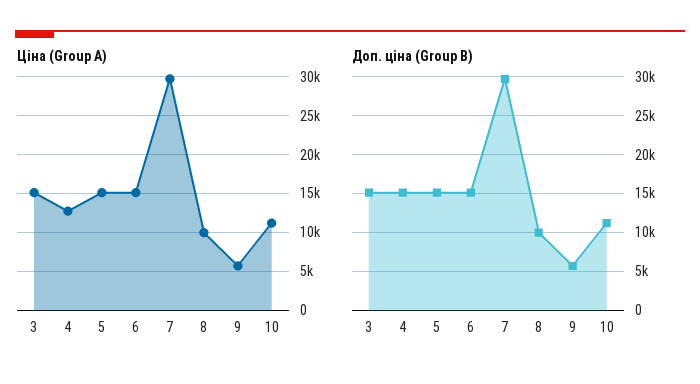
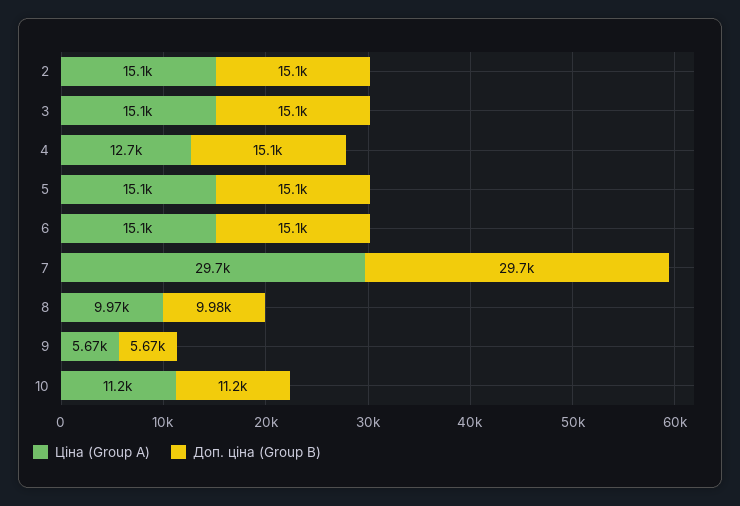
Ціна (Group A), 2: none -> 15100
Доп. ціна (Group B), 2: none -> 15100

